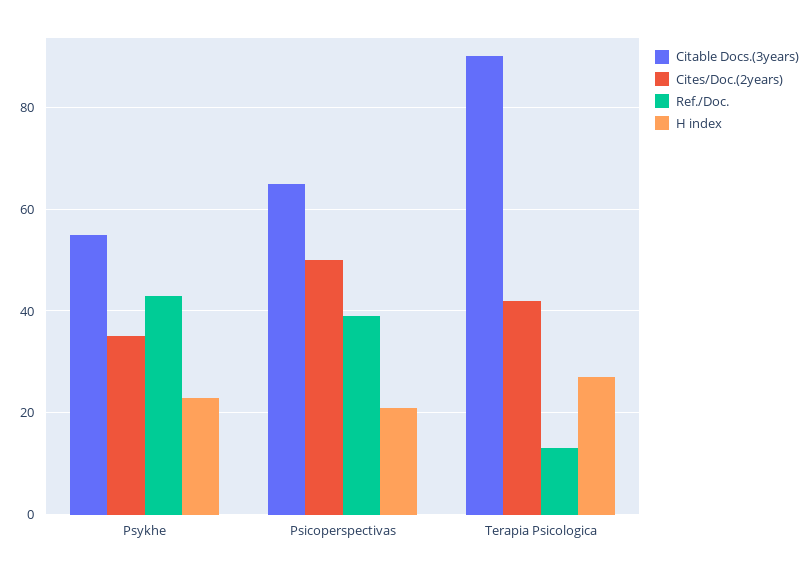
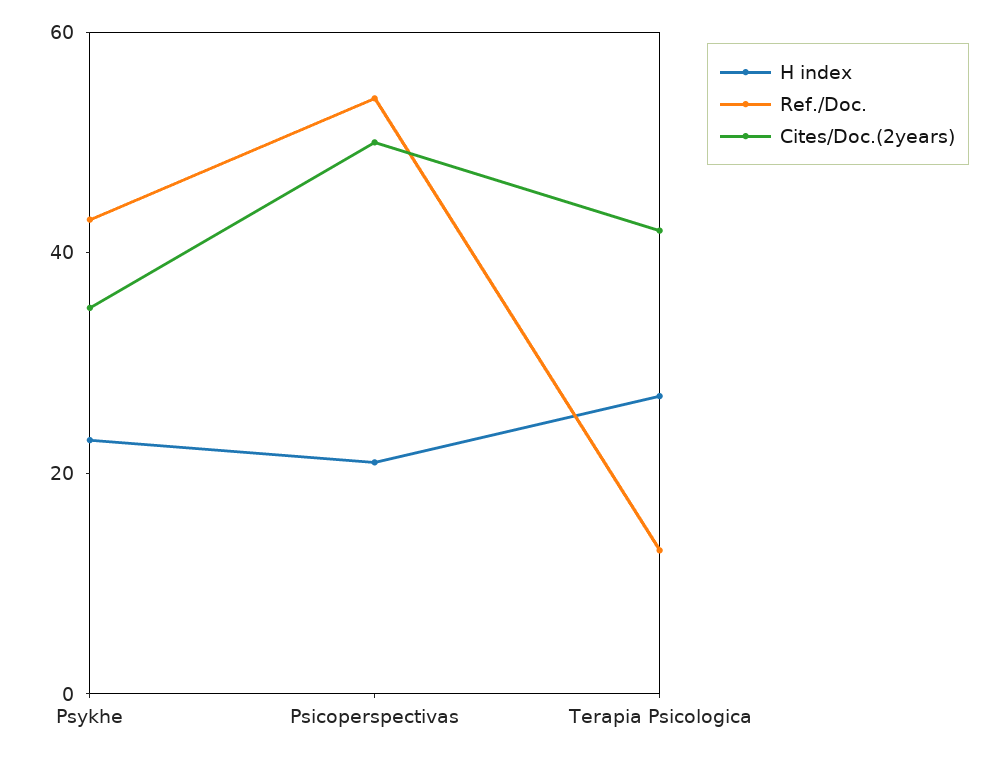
Citable Docs.(3years), Psykhe: 55 -> none
Citable Docs.(3years), Psicoperspectivas: 65 -> none
Ref./Doc., Psicoperspectivas: 40 -> 55
Citable Docs.(3years), Terapia Psicologica: 90 -> none

